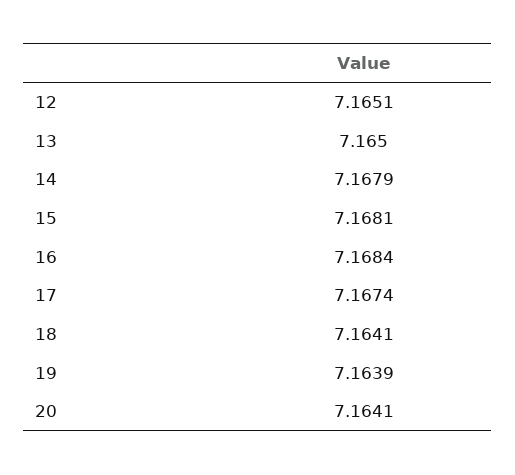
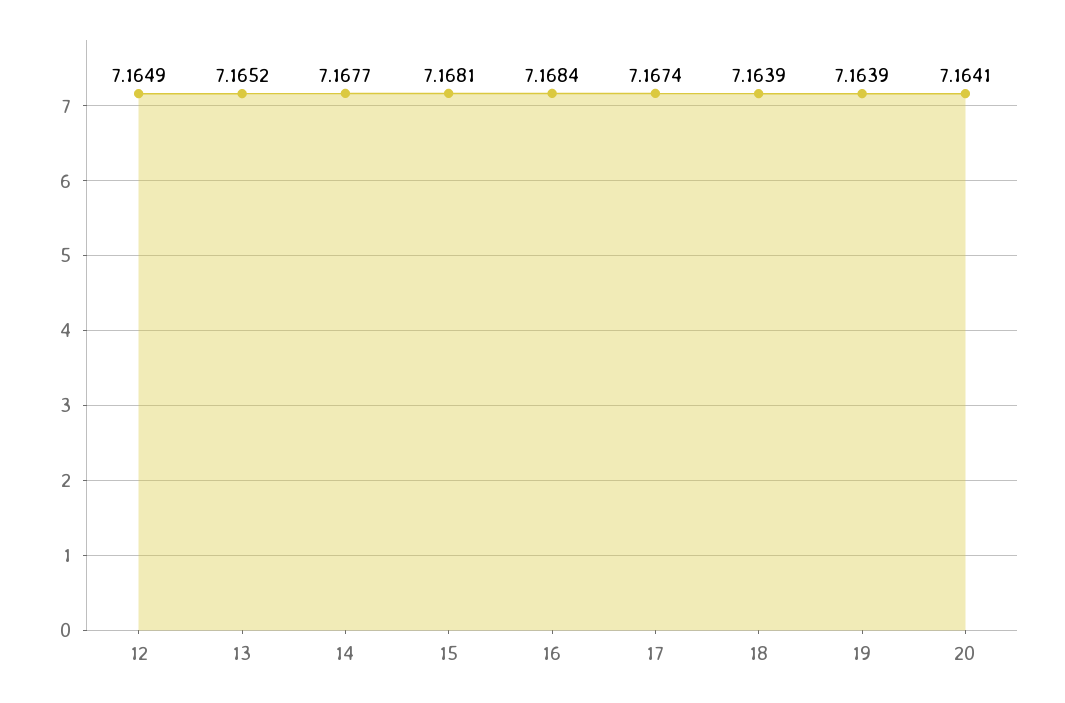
12: 7.1651 -> 7.1649
13: 7.165 -> 7.1652
14: 7.1679 -> 7.1677
18: 7.1641 -> 7.1639

